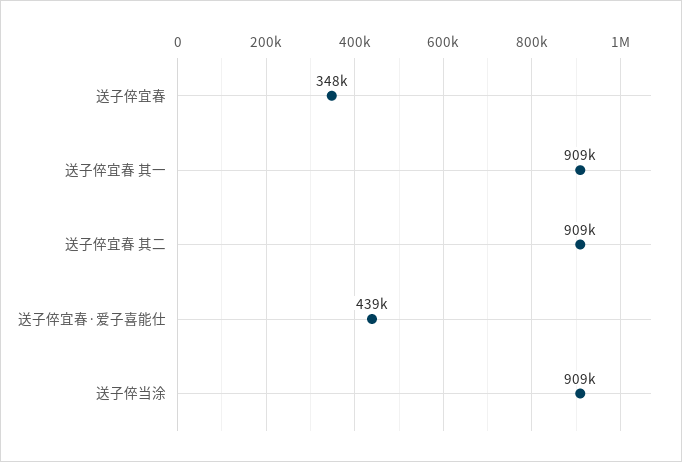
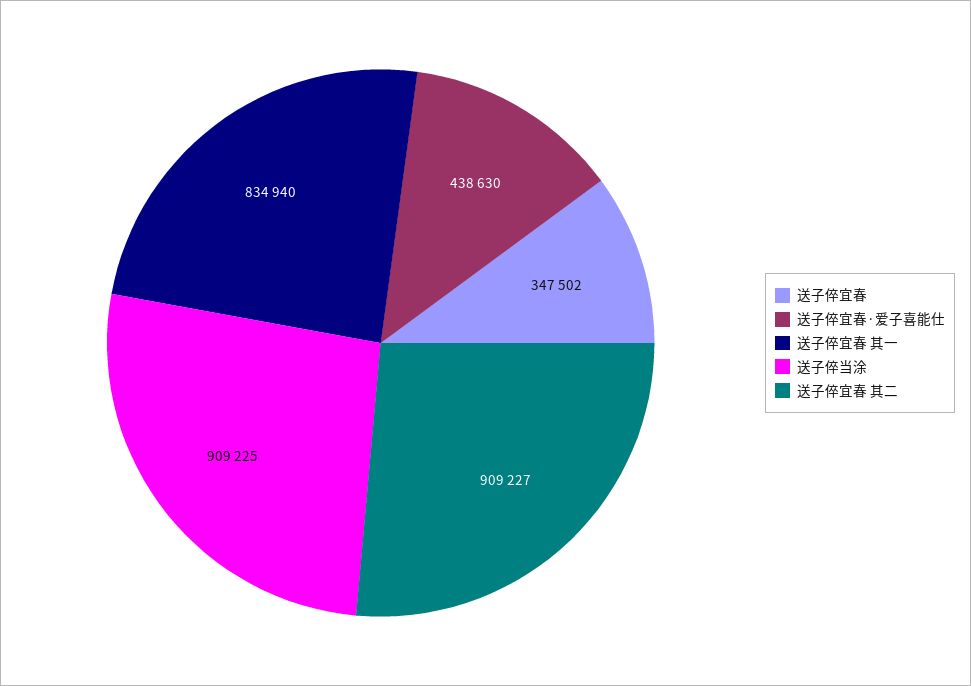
送子倅宜春 其一: 909000 -> 834940

